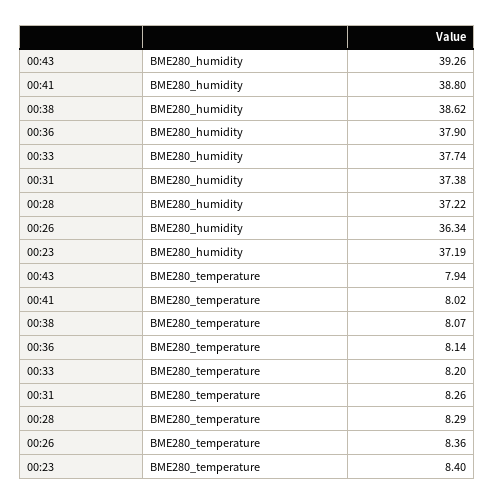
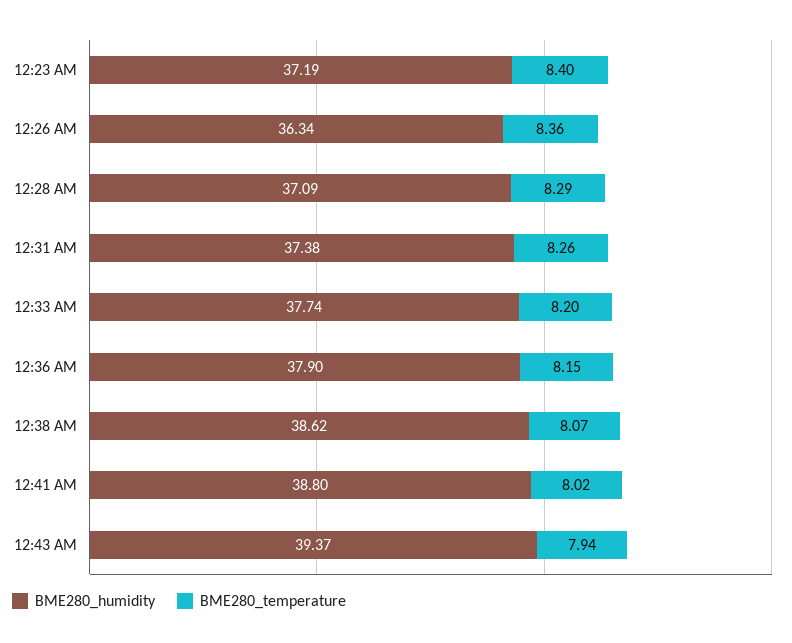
BME280_humidity, 00:43: 39.26 -> 39.37
BME280_humidity, 00:28: 37.22 -> 37.09
BME280_temperature, 00:36: 8.14 -> 8.15

